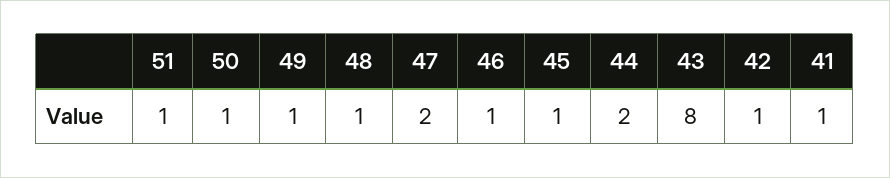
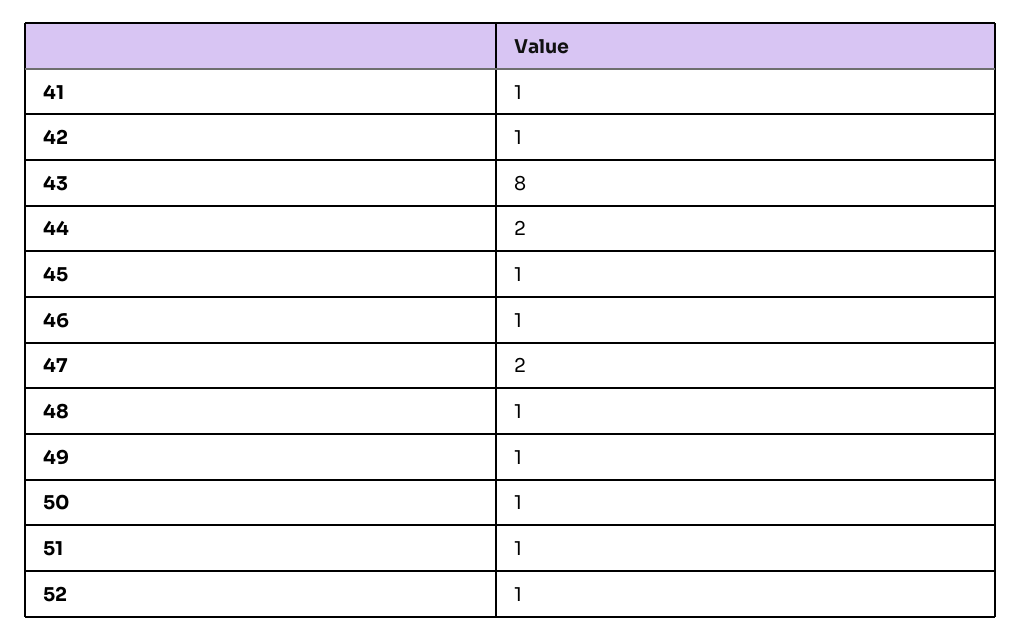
52: none -> 1

